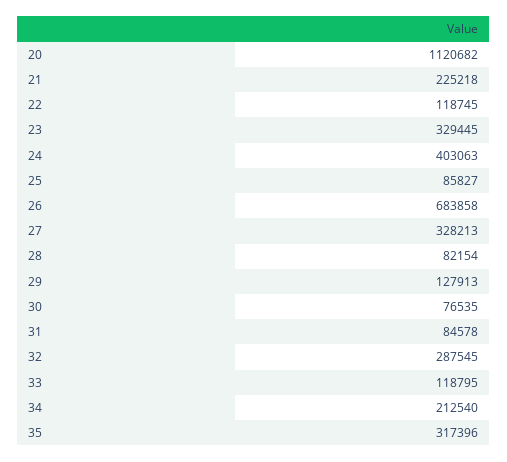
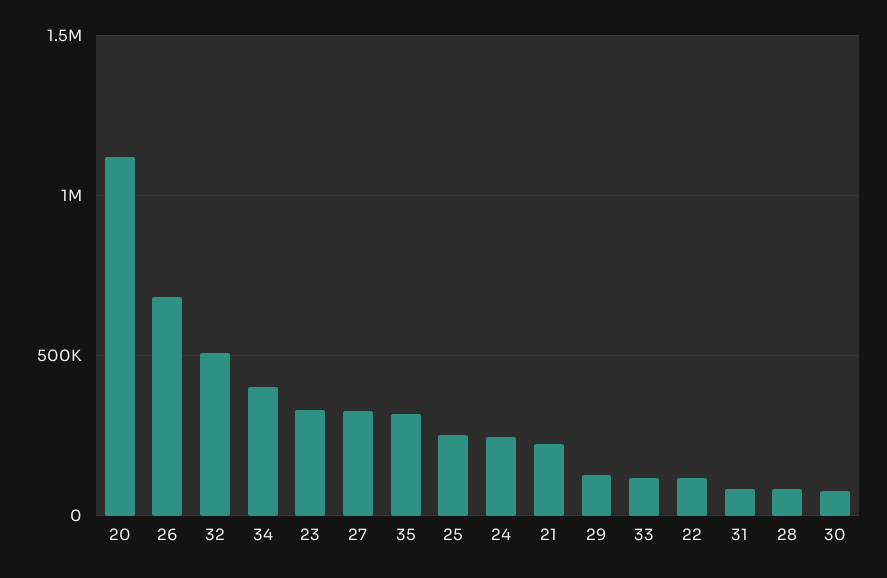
24: 403063 -> 250000
25: 85827 -> 250000
32: 287545 -> 500000
34: 212540 -> 400000

